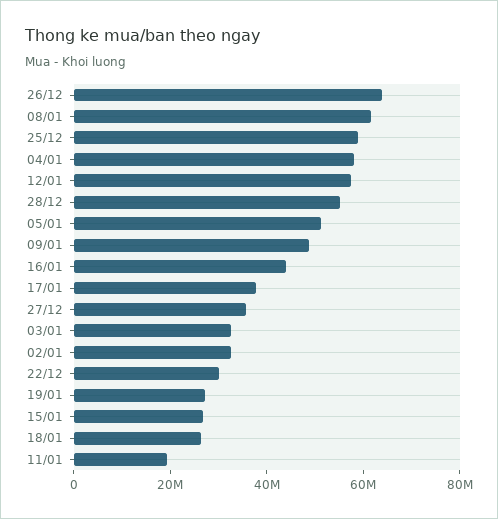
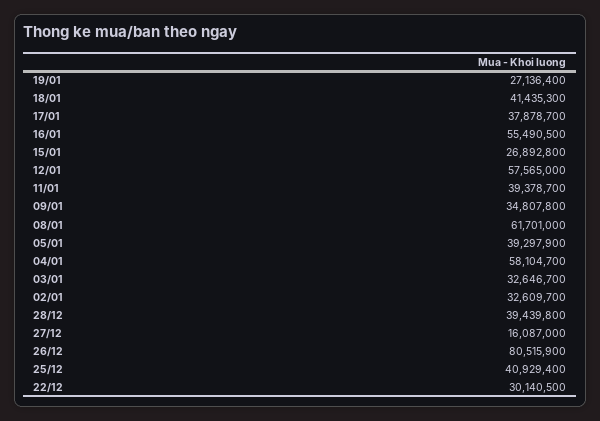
26/12: 65000000 -> 80515900
25/12: 60000000 -> 40929400
28/12: 55000000 -> 39439800
05/01: 50000000 -> 39297900
09/01: 50000000 -> 34807800
16/01: 45000000 -> 55490500
27/12: 35000000 -> 16087000
18/01: 25000000 -> 41435300
11/01: 20000000 -> 39378700

